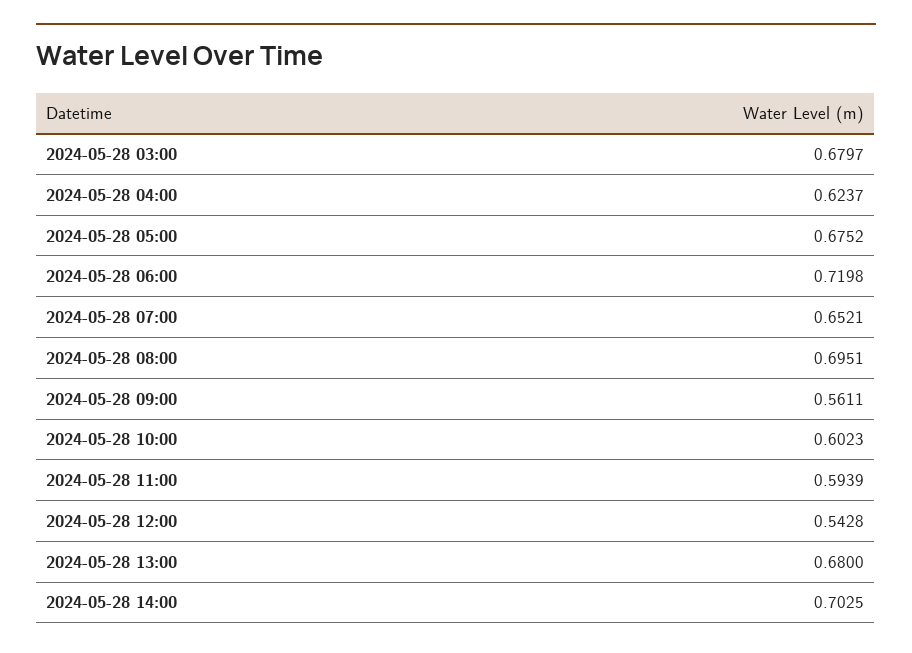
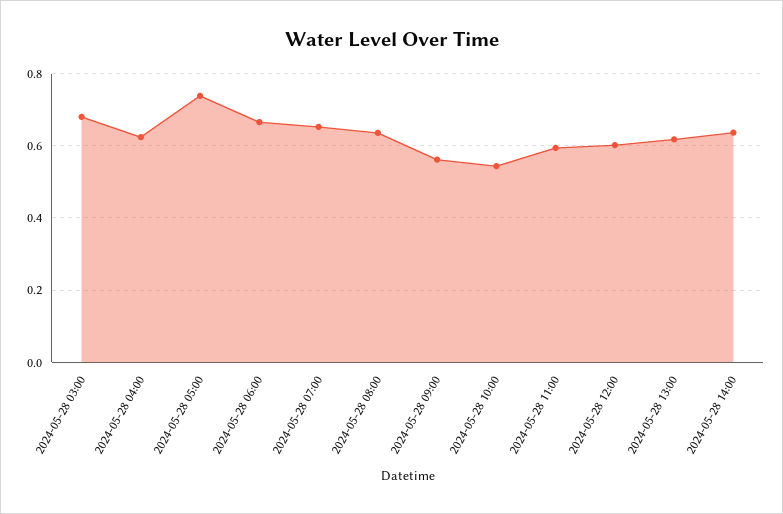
2024-05-28 05:00: 0.6752 -> 0.74
2024-05-28 06:00: 0.7198 -> 0.66
2024-05-28 08:00: 0.6951 -> 0.64
2024-05-28 10:00: 0.6023 -> 0.54
2024-05-28 12:00: 0.5428 -> 0.6
2024-05-28 13:00: 0.68 -> 0.62
2024-05-28 14:00: 0.7025 -> 0.64

